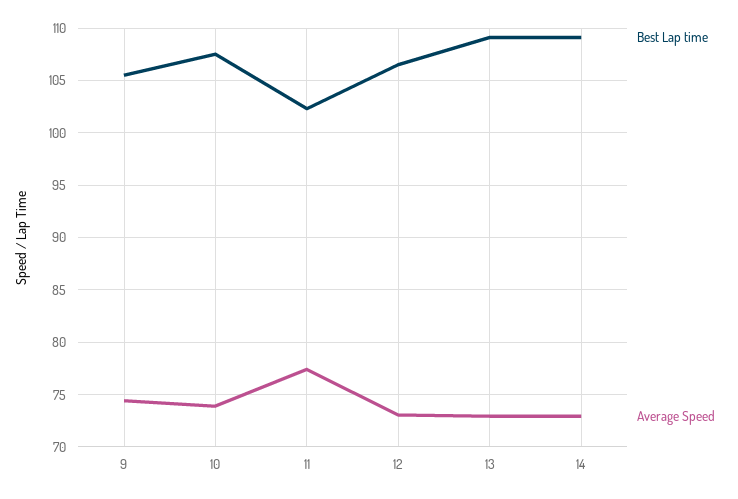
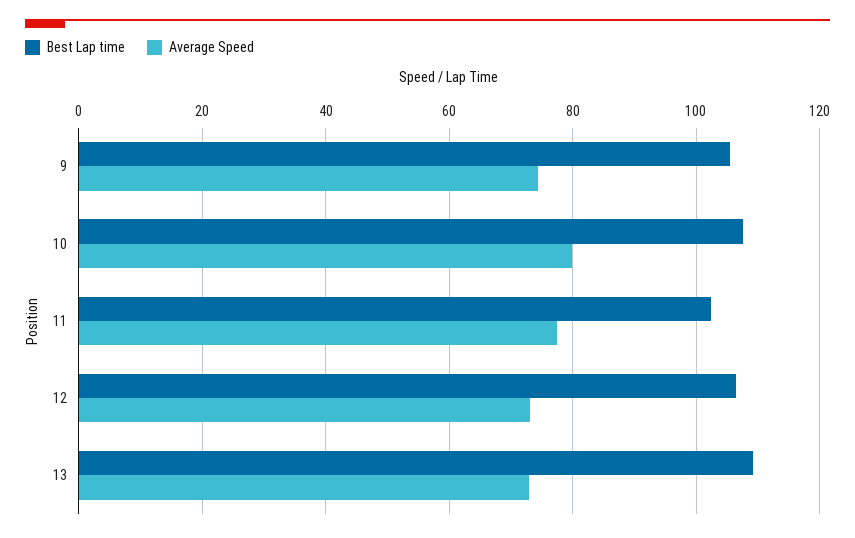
Average Speed, 10: 74 -> 80
Best Lap time, 14: 109 -> none
Average Speed, 14: 73 -> none

